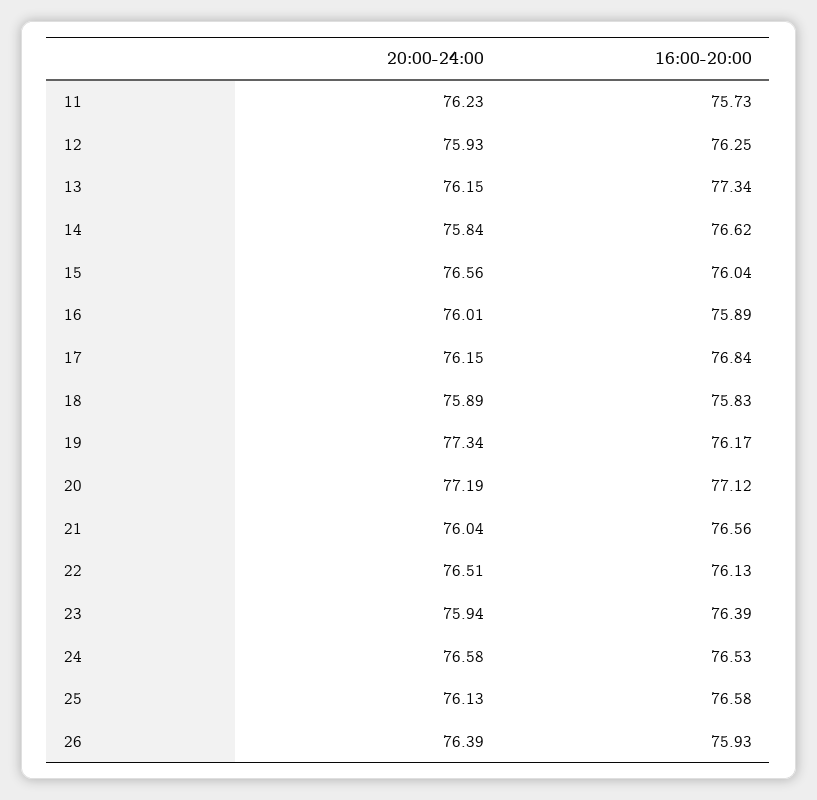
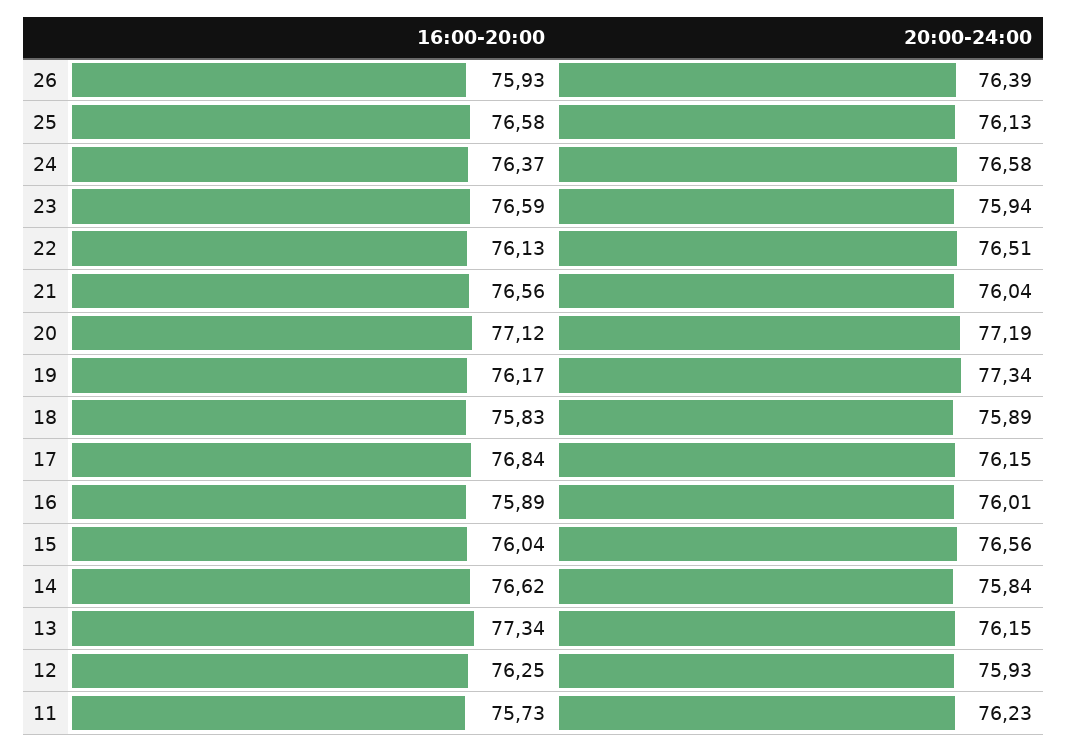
16:00-20:00, 23: 76.39 -> 76.59
16:00-20:00, 24: 76.53 -> 76.37

